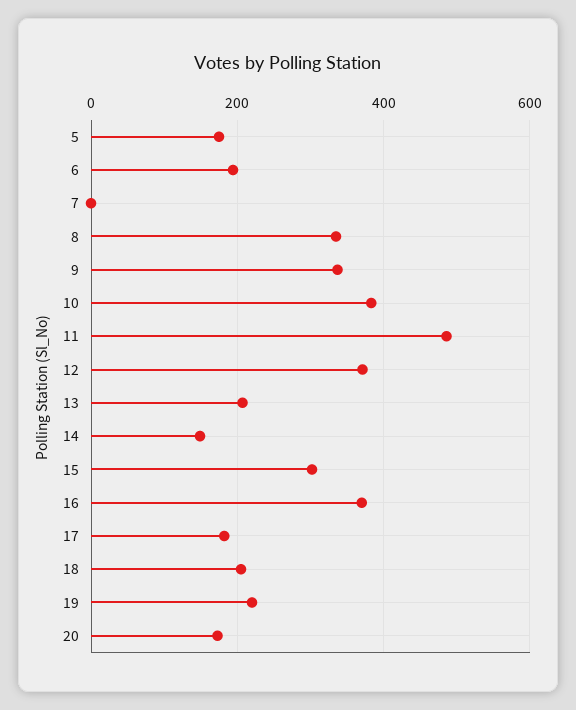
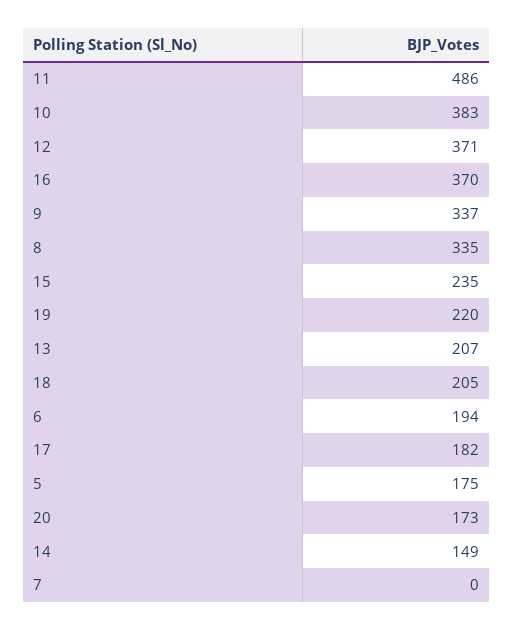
15: 300 -> 235

